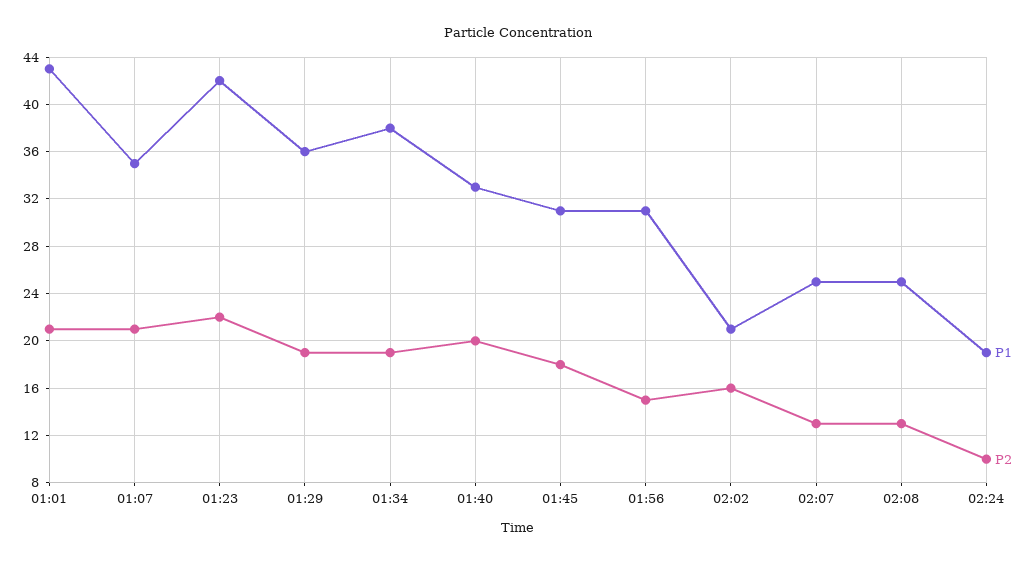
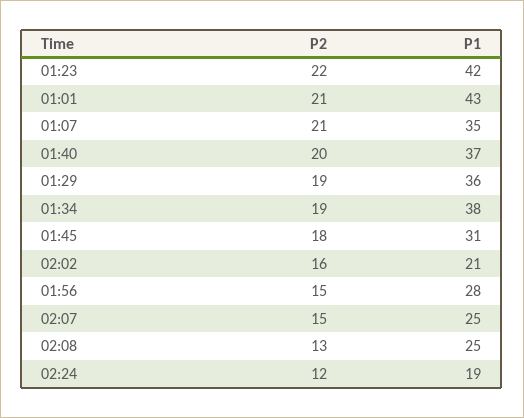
P1, 01:40: 33 -> 37
P1, 01:56: 31 -> 28
P2, 02:07: 13 -> 15
P2, 02:24: 10 -> 12

